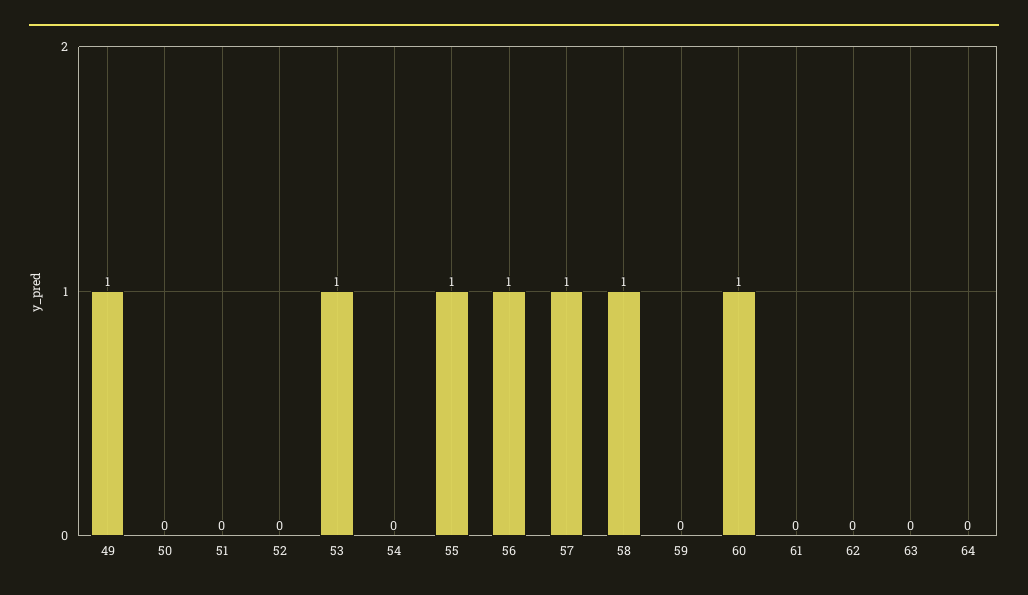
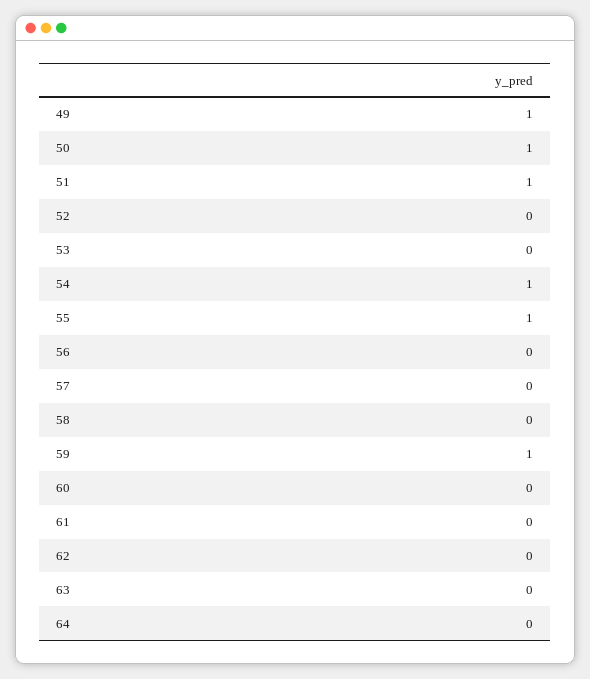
50: 0 -> 1
51: 0 -> 1
53: 1 -> 0
54: 0 -> 1
56: 1 -> 0
57: 1 -> 0
58: 1 -> 0
59: 0 -> 1
60: 1 -> 0

